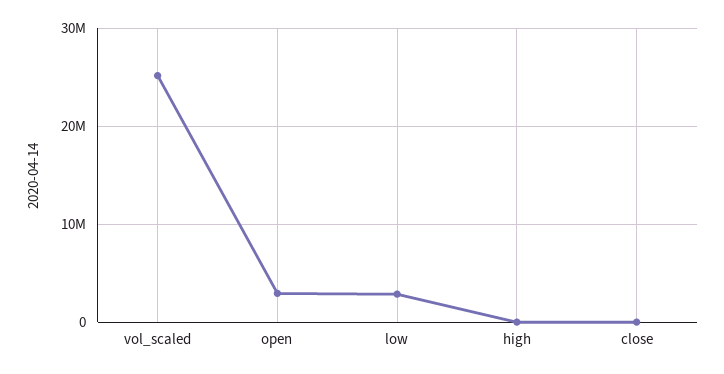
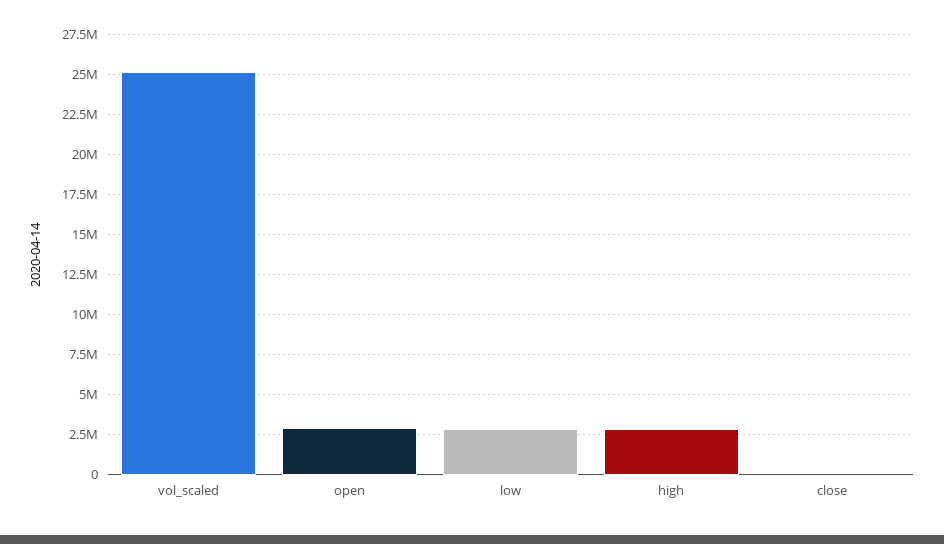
high: 0 -> 3000000

